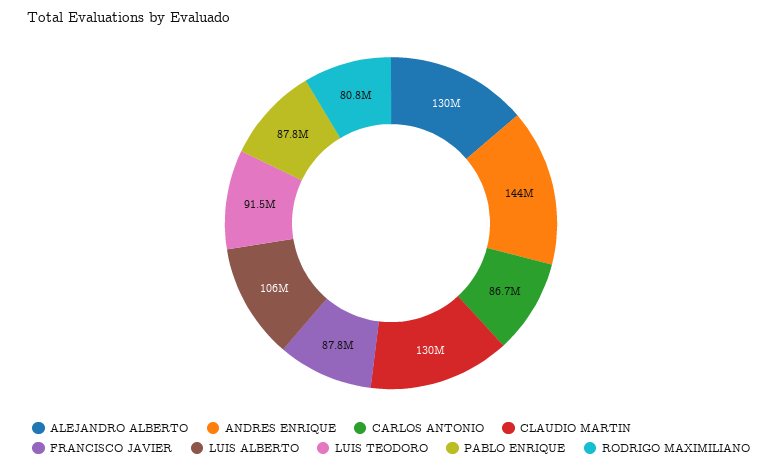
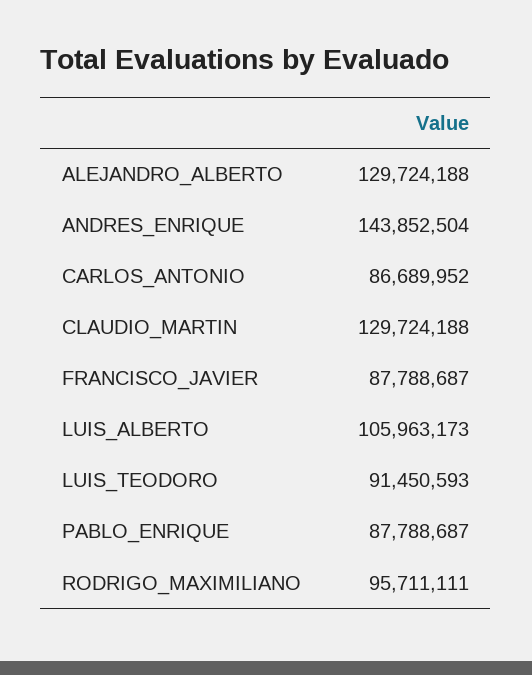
RODRIGO MAXIMILIANO: 80800000 -> 95711111

